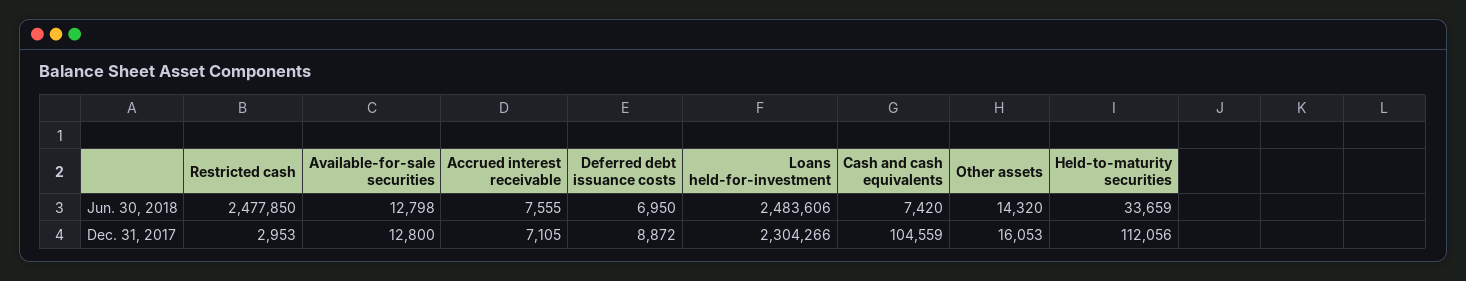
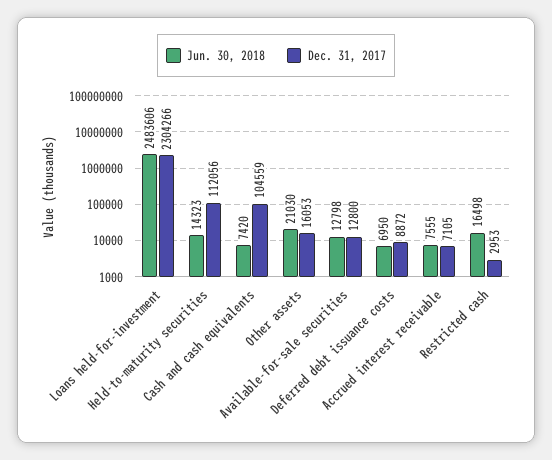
Jun. 30, 2018, Restricted cash: 2477850 -> 16498
Jun. 30, 2018, Other assets: 14320 -> 21030
Jun. 30, 2018, Held-to-maturity securities: 33659 -> 14323

